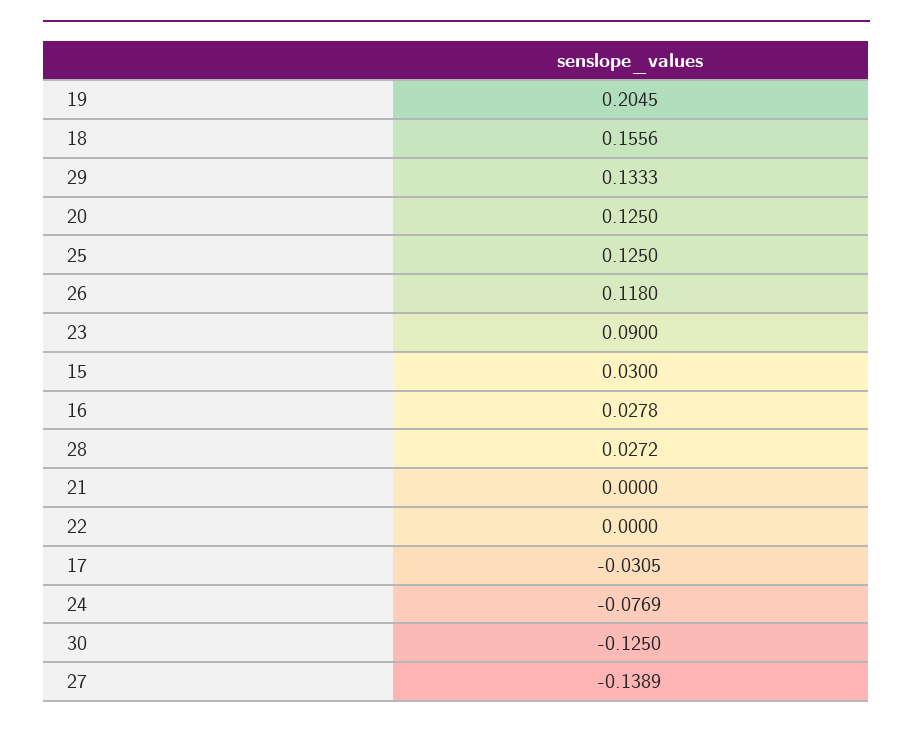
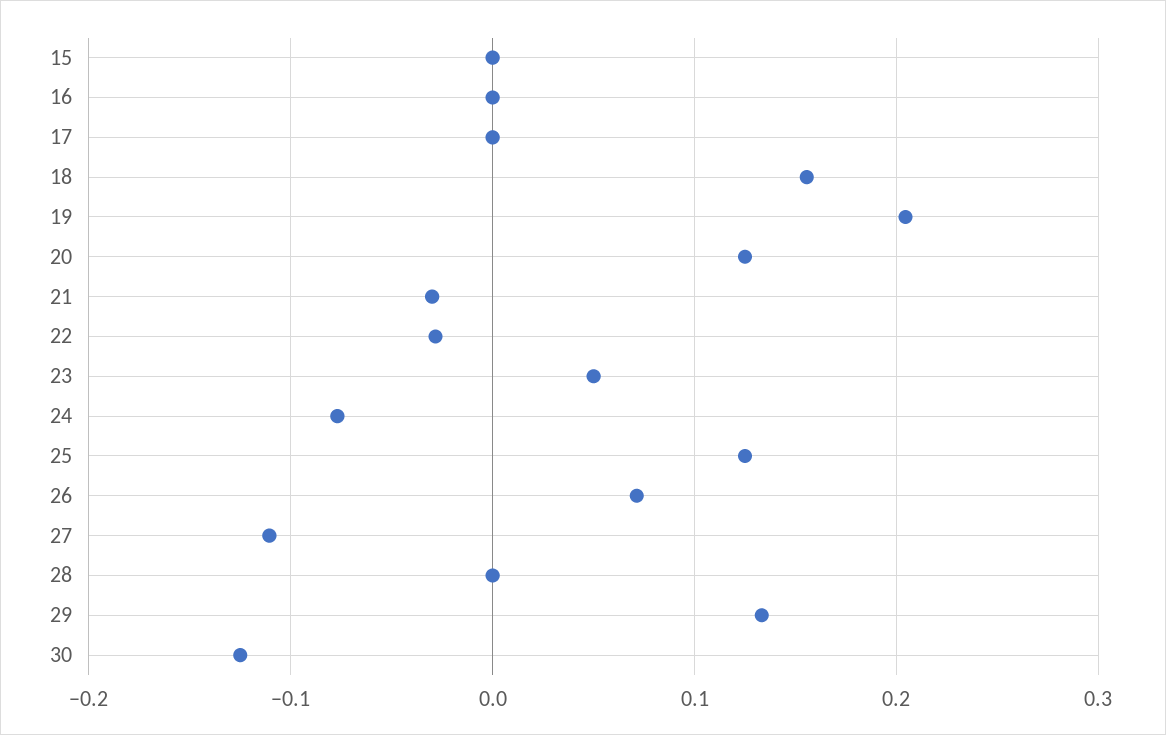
26: 0.118 -> 0.07
23: 0.09 -> 0.05
15: 0.03 -> 0
16: 0.0278 -> 0
28: 0.0272 -> 0
21: 0 -> -0.03
22: 0 -> -0.03
17: -0.0305 -> 0
27: -0.1389 -> -0.11

